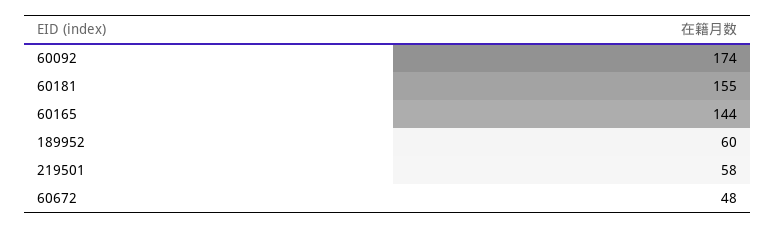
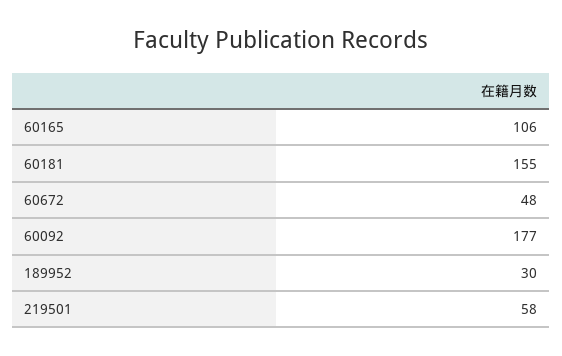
60092: 174 -> 177
60165: 144 -> 106
189952: 60 -> 30

